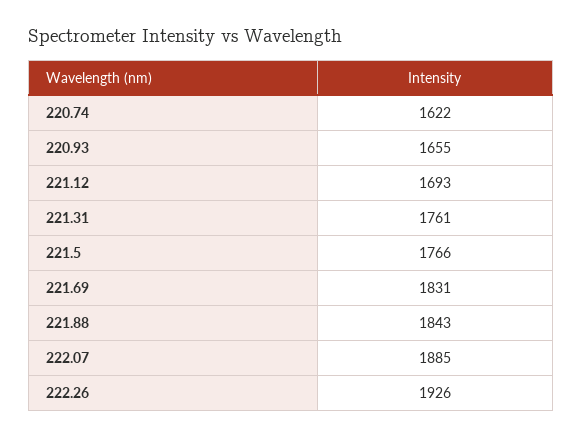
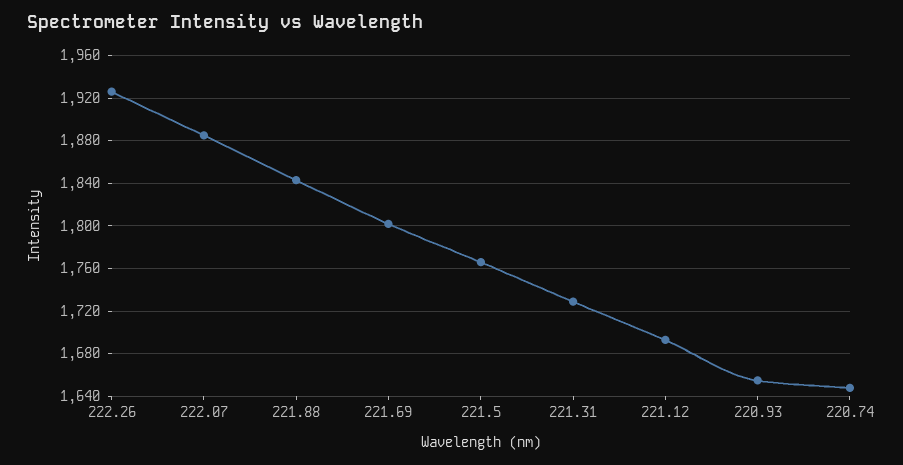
220.74: 1622 -> 1650
221.31: 1761 -> 1730
221.69: 1831 -> 1800

